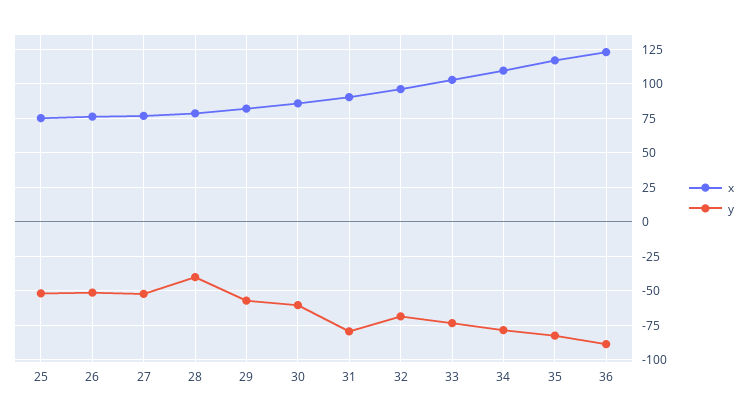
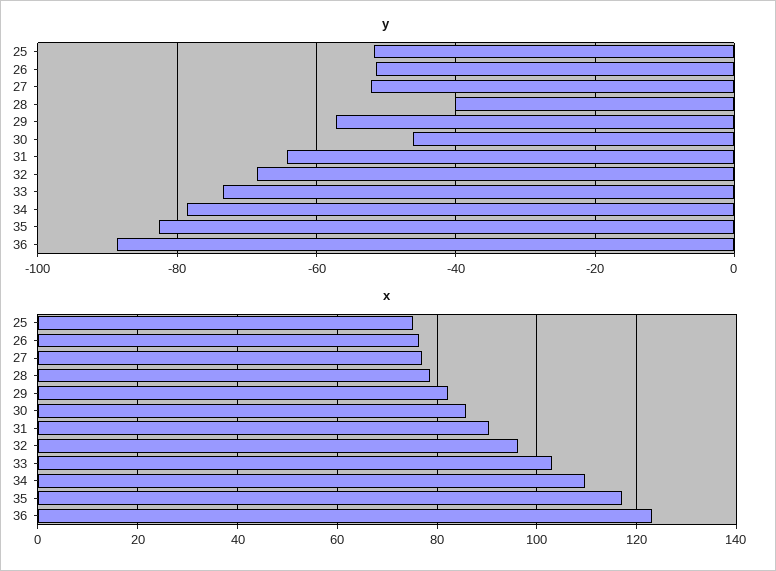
y, 30: -60 -> -46
y, 31: -80 -> -64

